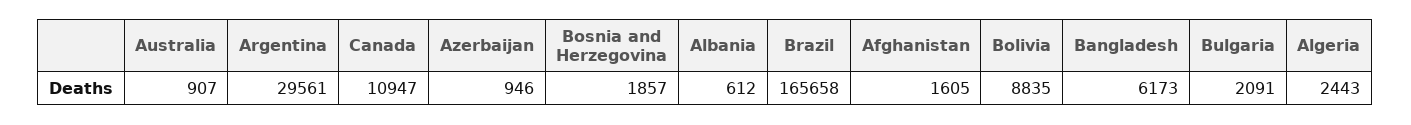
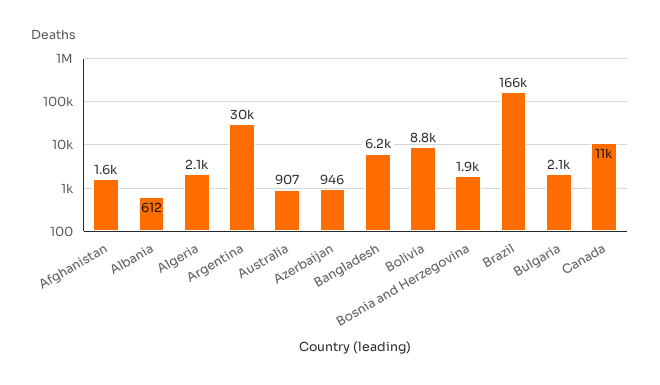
Algeria: 2443 -> 2100

